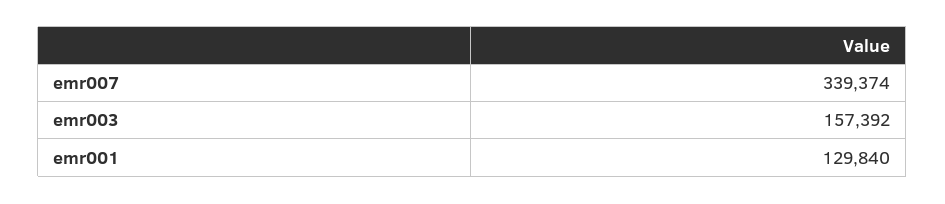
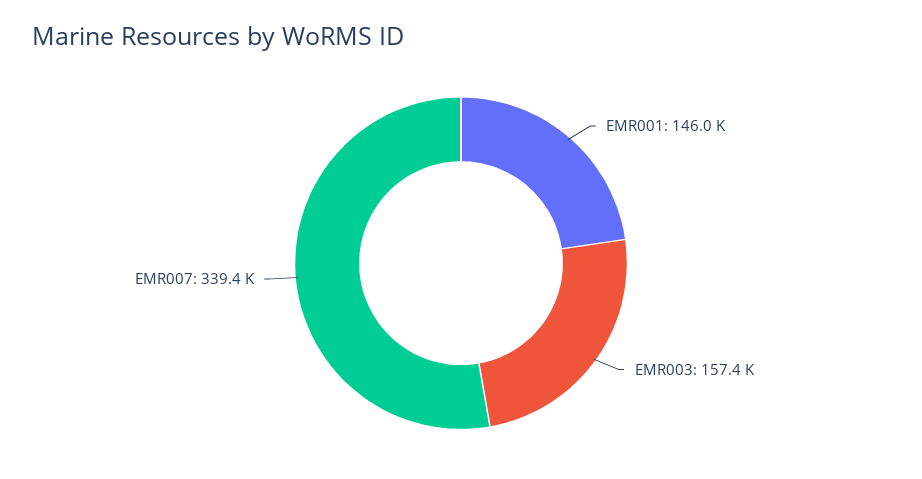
emr001: 129840 -> 146000

